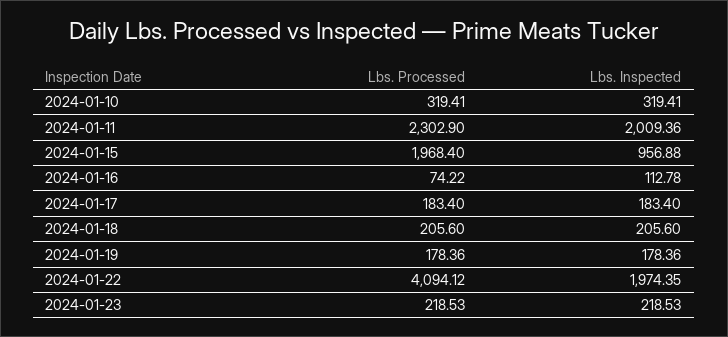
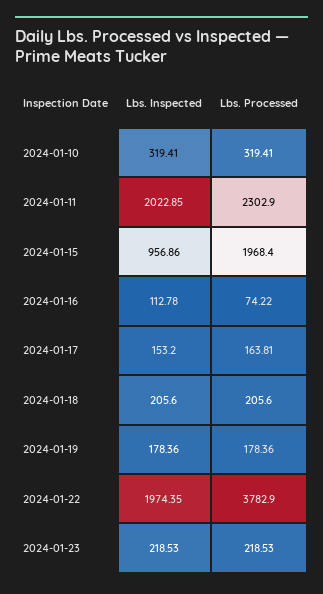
Lbs. Inspected, 2024-01-11: 2009.36 -> 2022.85
Lbs. Inspected, 2024-01-15: 956.88 -> 956.86
Lbs. Processed, 2024-01-17: 183.4 -> 163.81
Lbs. Inspected, 2024-01-17: 183.4 -> 153.2
Lbs. Processed, 2024-01-22: 4094.12 -> 3782.9

